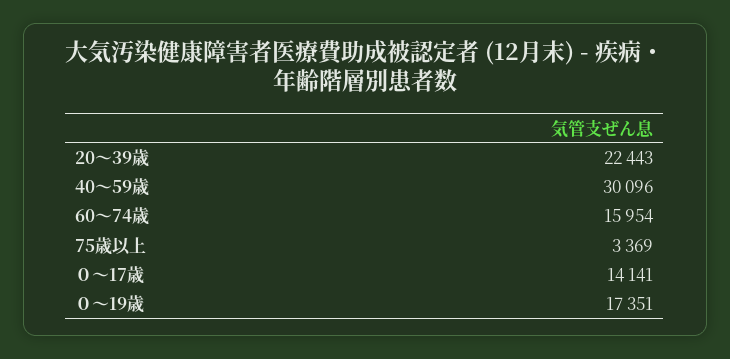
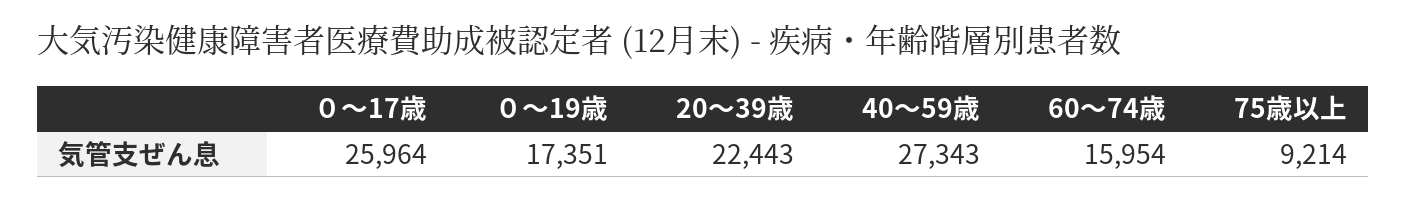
40～59歳: 30096 -> 27343
75歳以上: 3369 -> 9214
０～17歳: 14141 -> 25964

